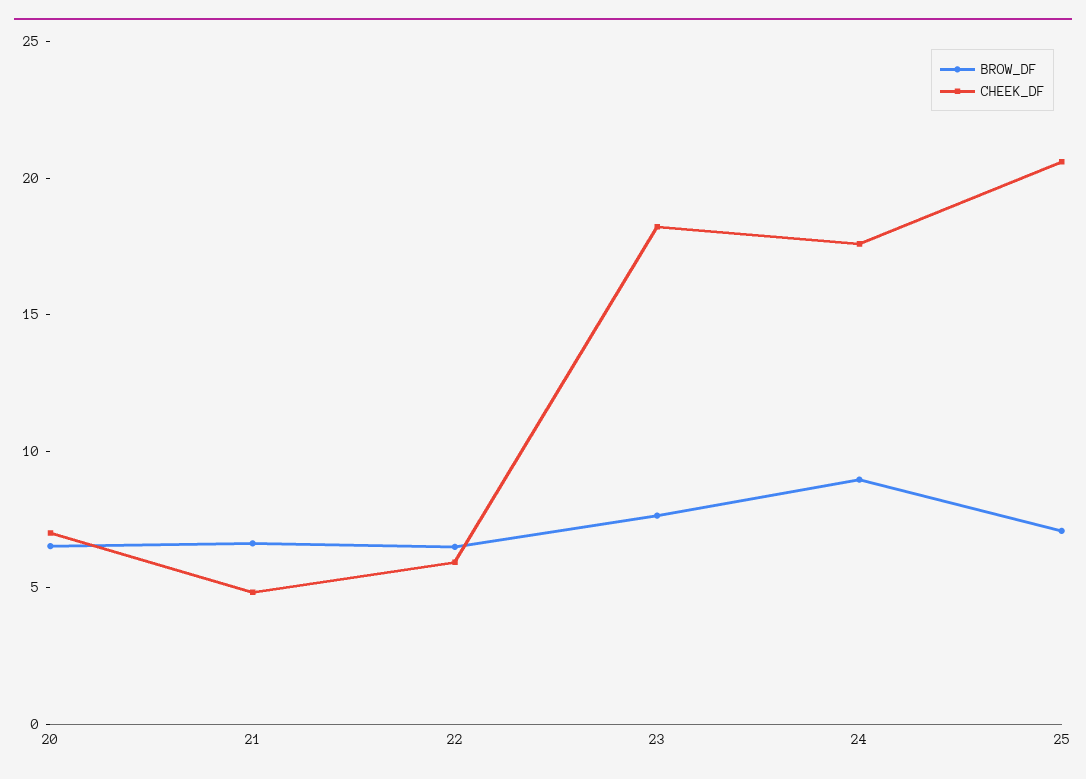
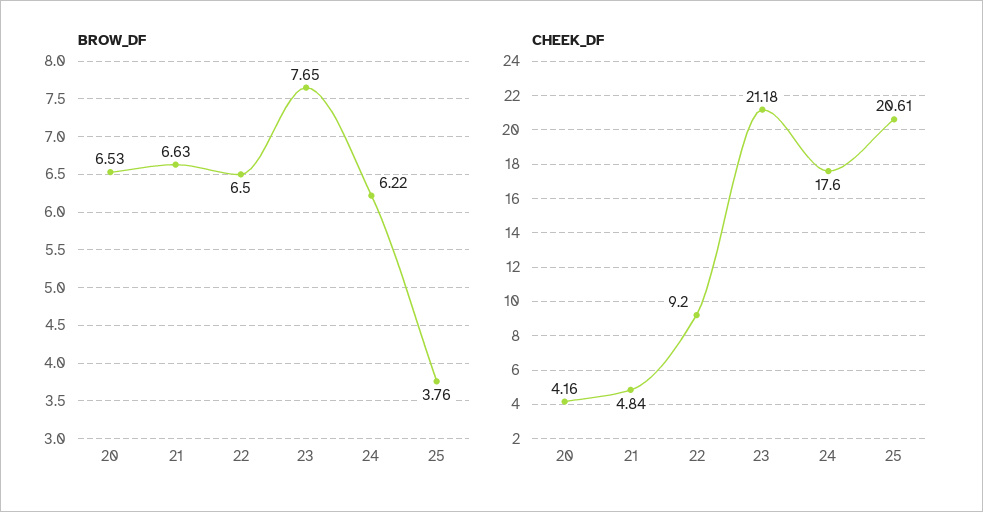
CHEEK_DF, 20: 7 -> 4.16
CHEEK_DF, 22: 6 -> 9.2
CHEEK_DF, 23: 18 -> 21.18
BROW_DF, 24: 9 -> 6.22
BROW_DF, 25: 7 -> 3.76

